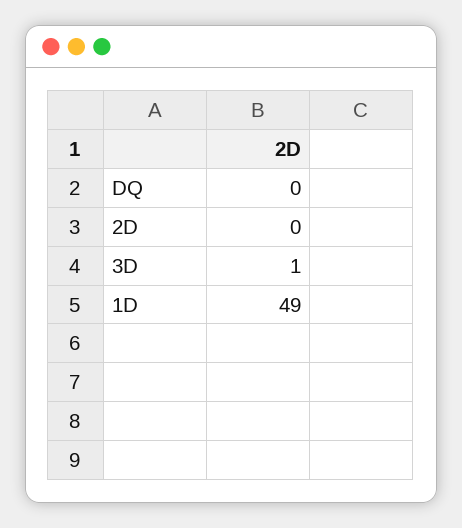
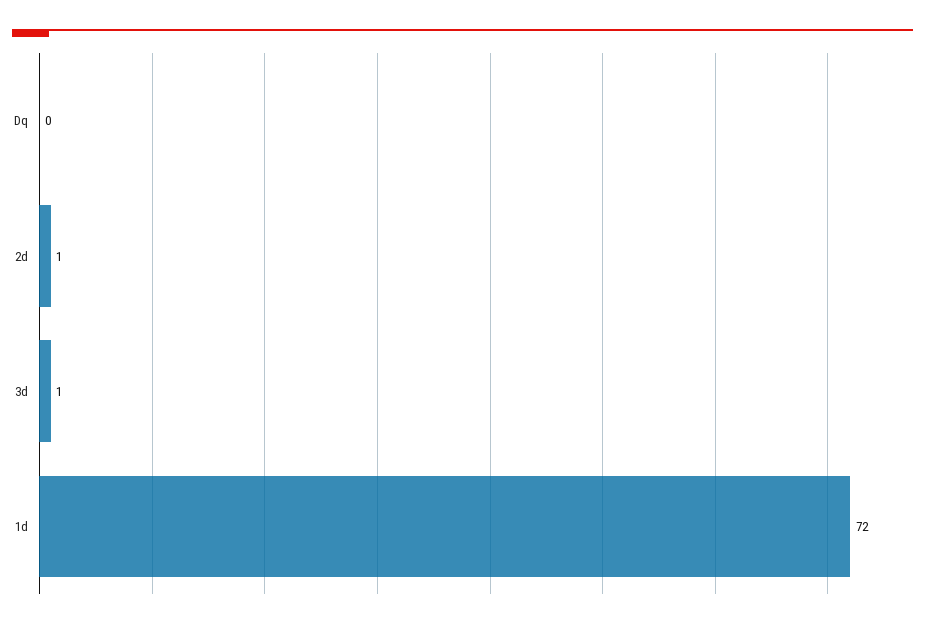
2D: 0 -> 1
1D: 49 -> 72

